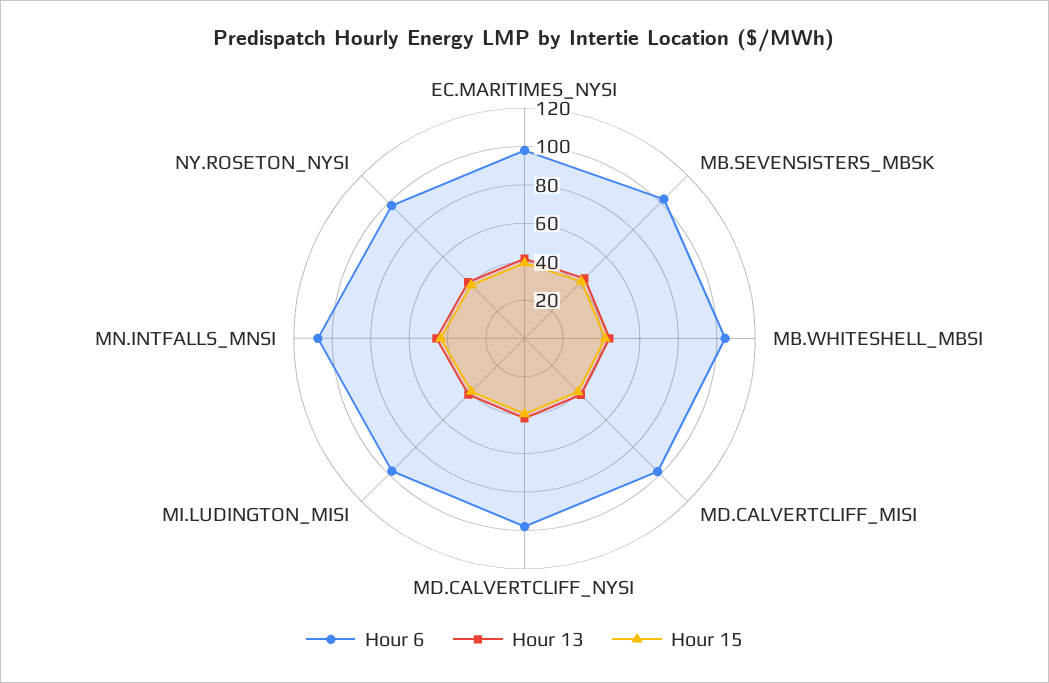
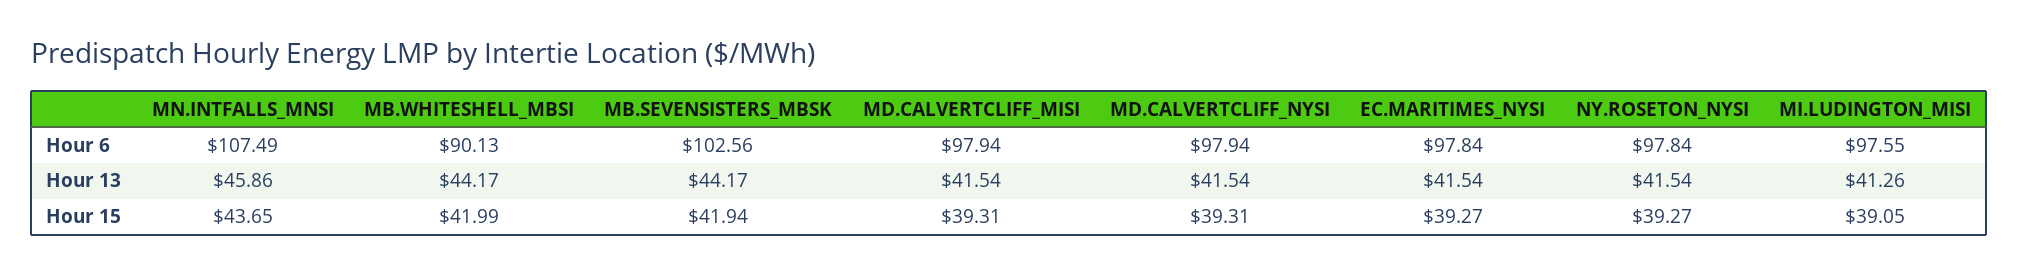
Hour 6, MB.WHITESHELL_MBSI: 105 -> 90.13

